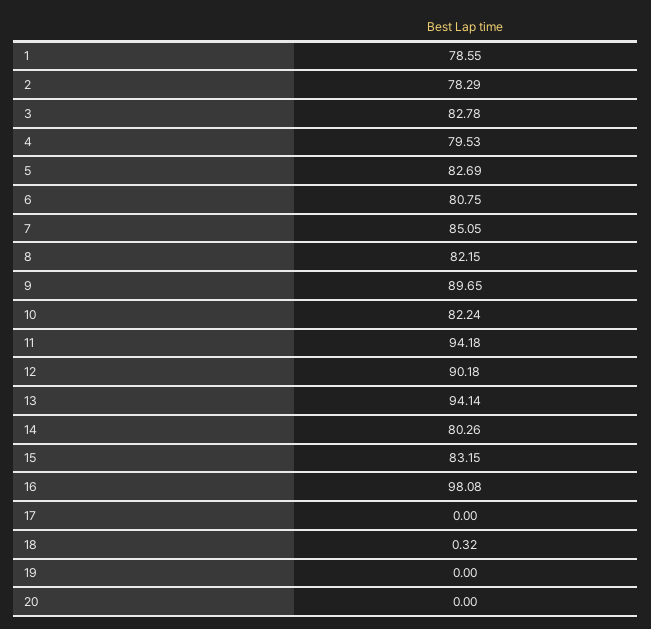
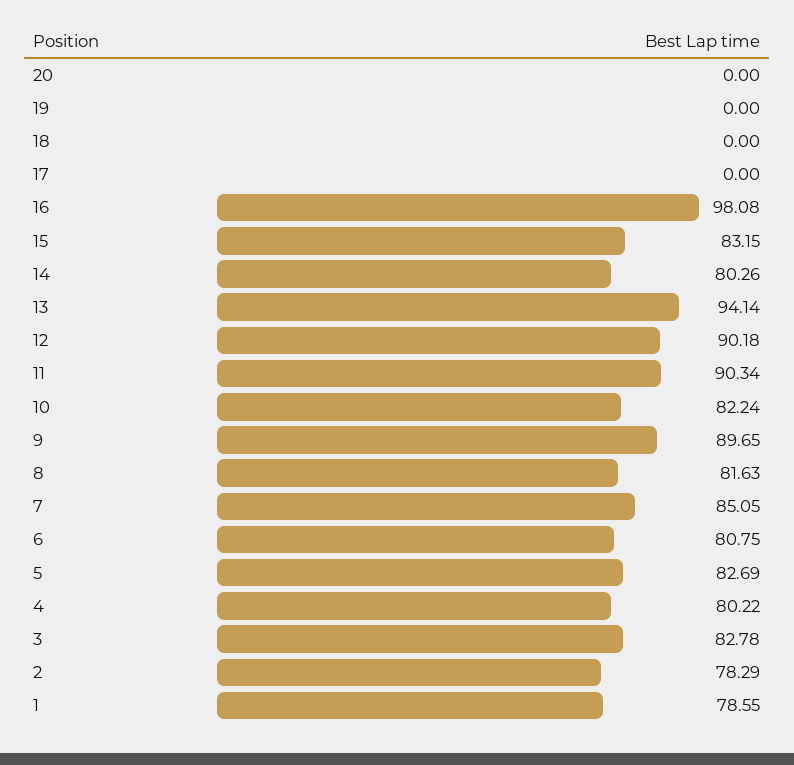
4: 79.53 -> 80.22
8: 82.15 -> 81.63
11: 94.18 -> 90.34
18: 0.32 -> 0

